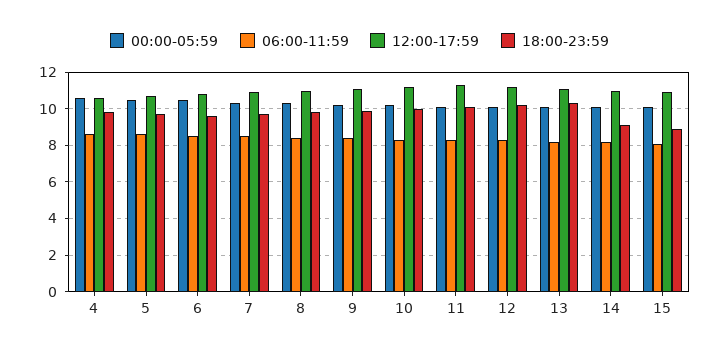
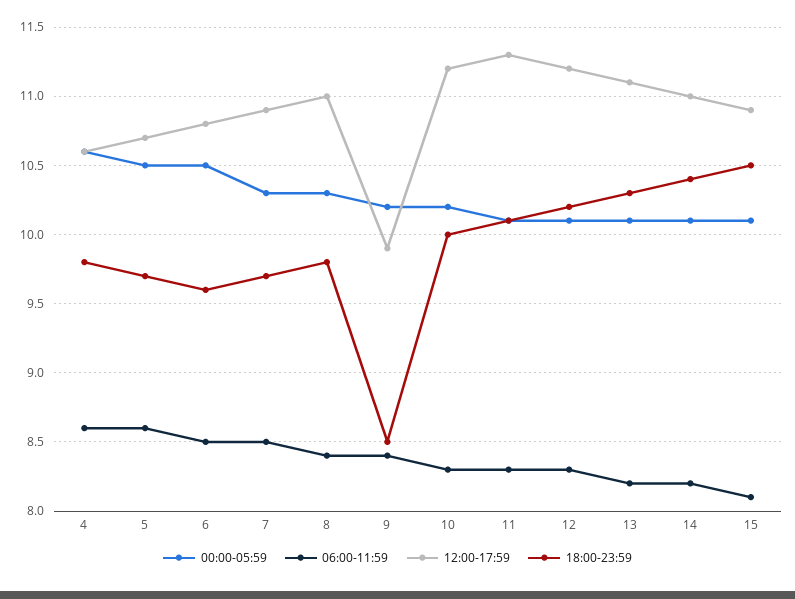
12:00-17:59, 9: 11 -> 9.9
18:00-23:59, 9: 10 -> 8.5
18:00-23:59, 14: 9 -> 10.4
18:00-23:59, 15: 9 -> 10.5

